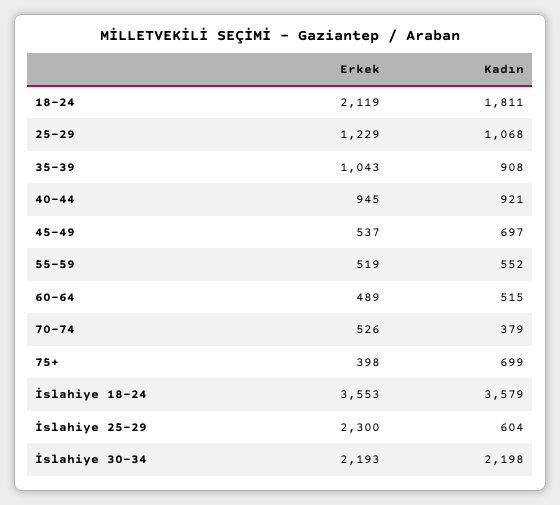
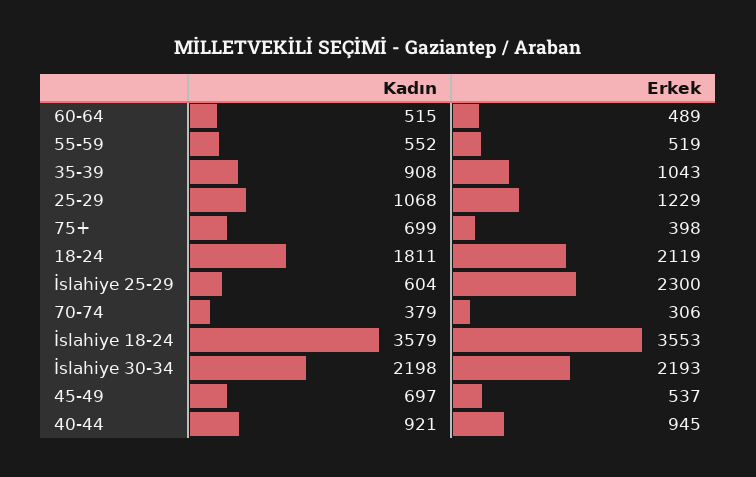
Erkek, 70-74: 526 -> 306

